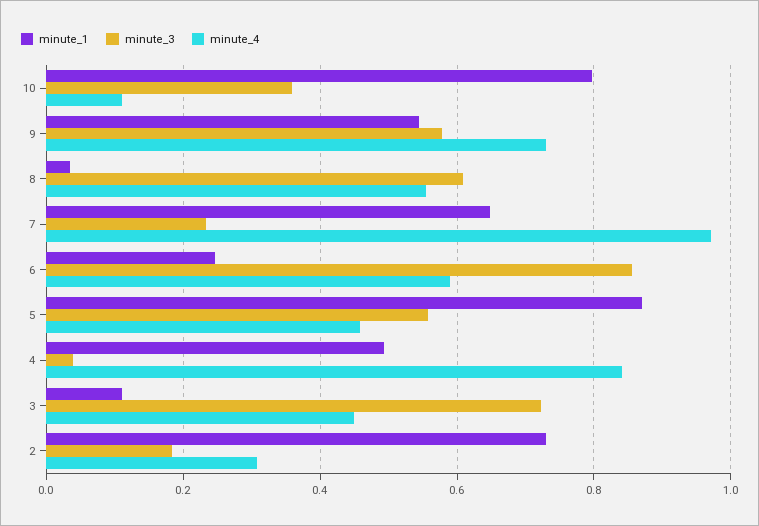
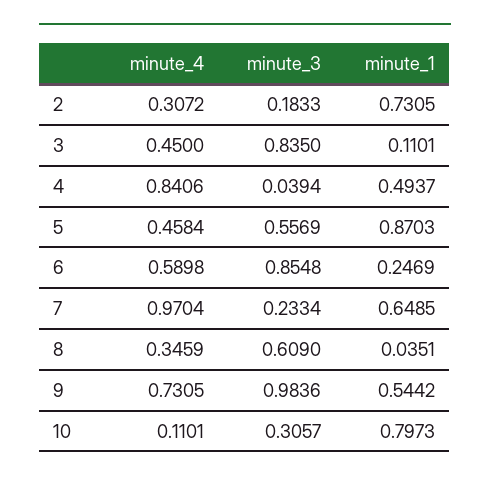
minute_3, 10: 0.36 -> 0.3057
minute_3, 9: 0.58 -> 0.9836
minute_4, 8: 0.56 -> 0.3459
minute_3, 3: 0.72 -> 0.835

